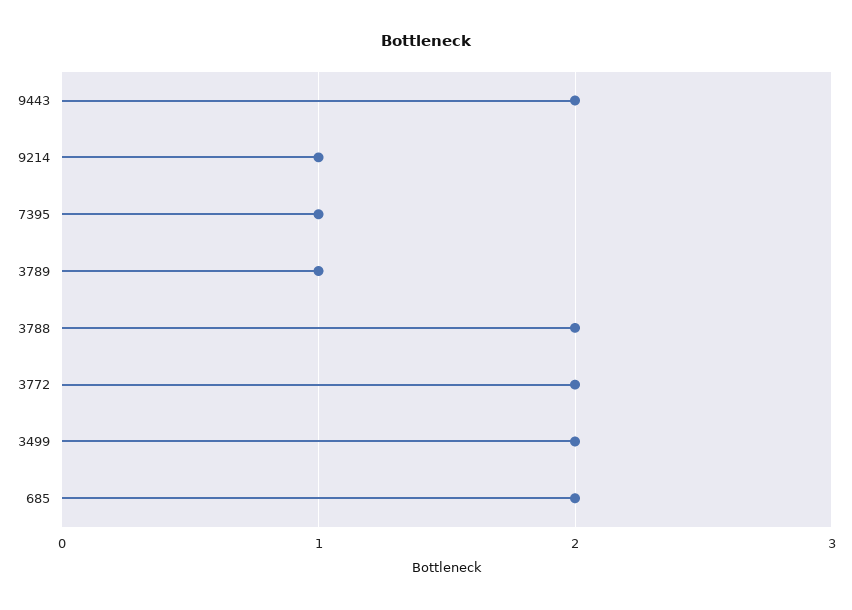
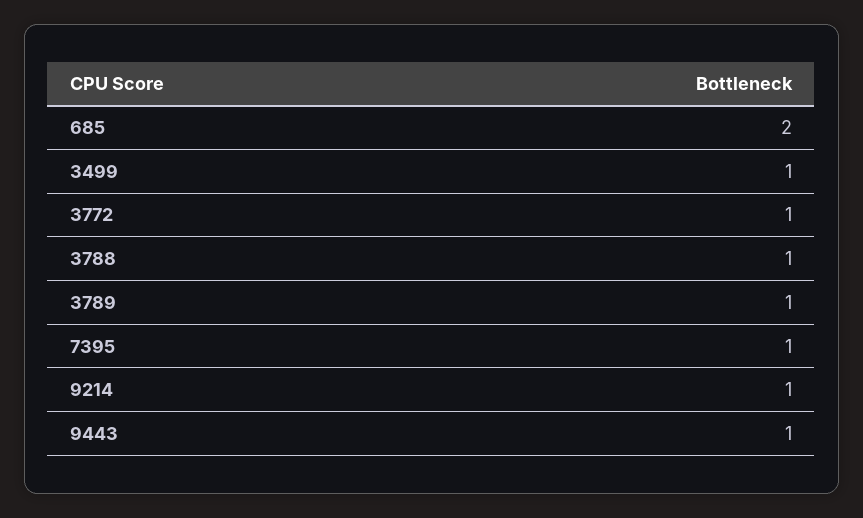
9443: 2 -> 1
3788: 2 -> 1
3772: 2 -> 1
3499: 2 -> 1

